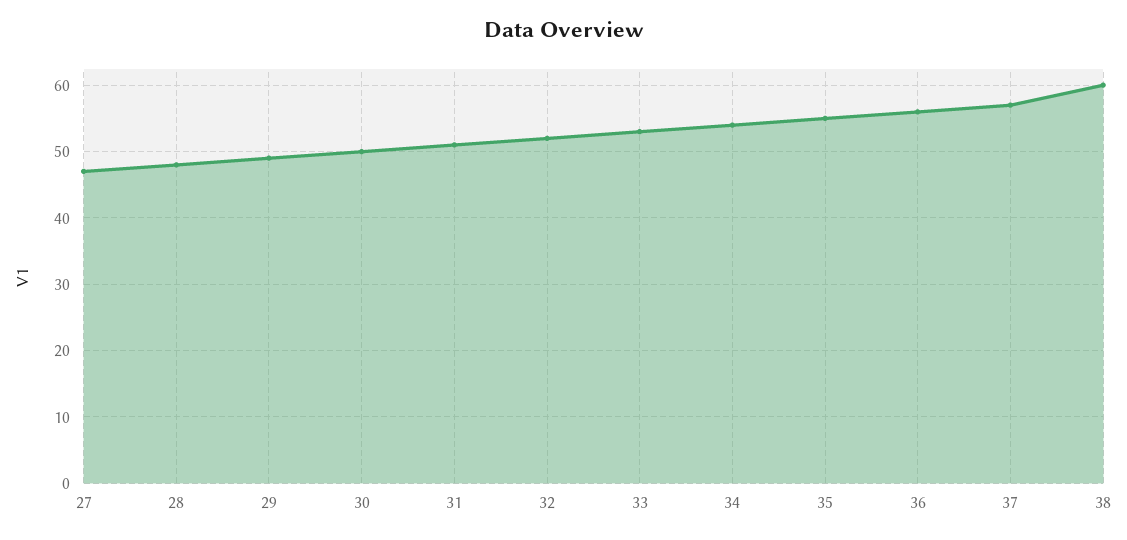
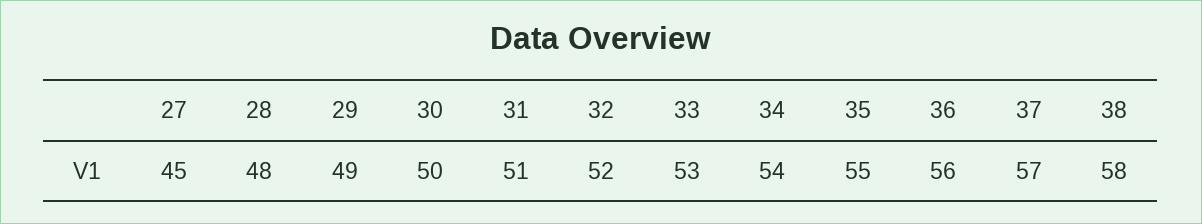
27: 47 -> 45
38: 60 -> 58

